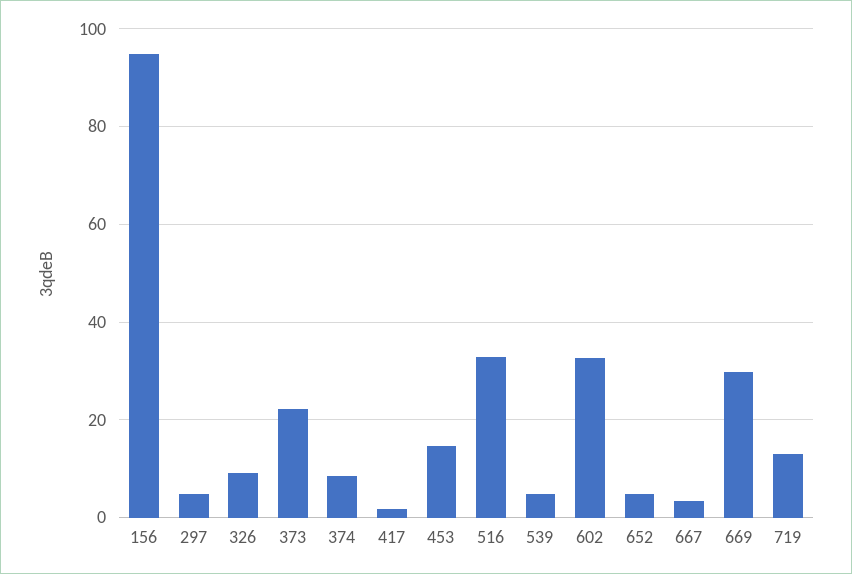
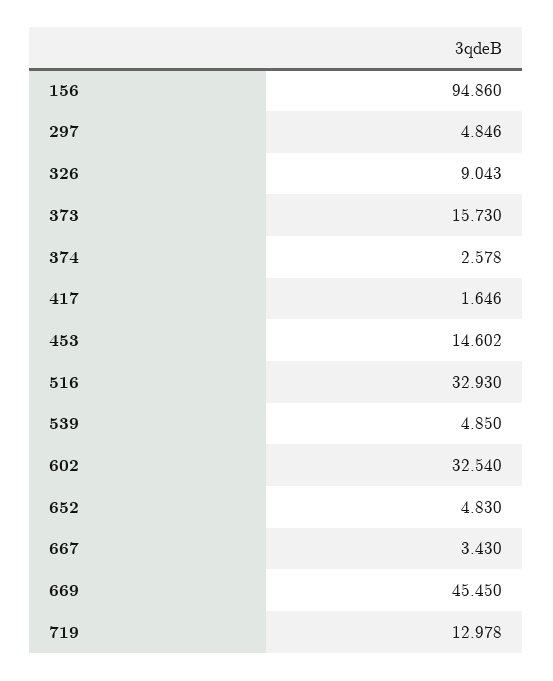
373: 22 -> 15.73
374: 8 -> 2.578
669: 30 -> 45.45

